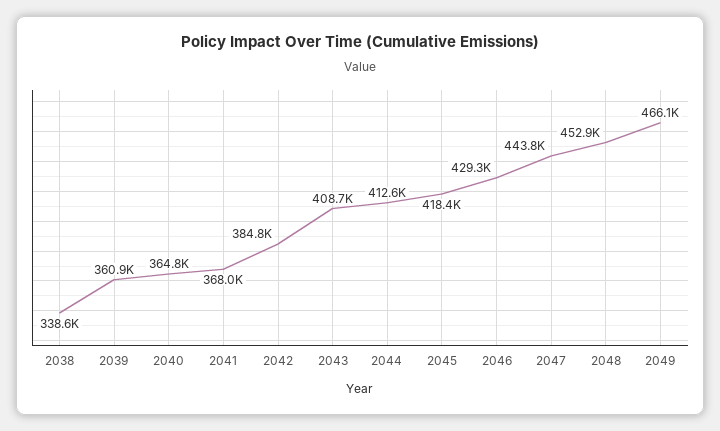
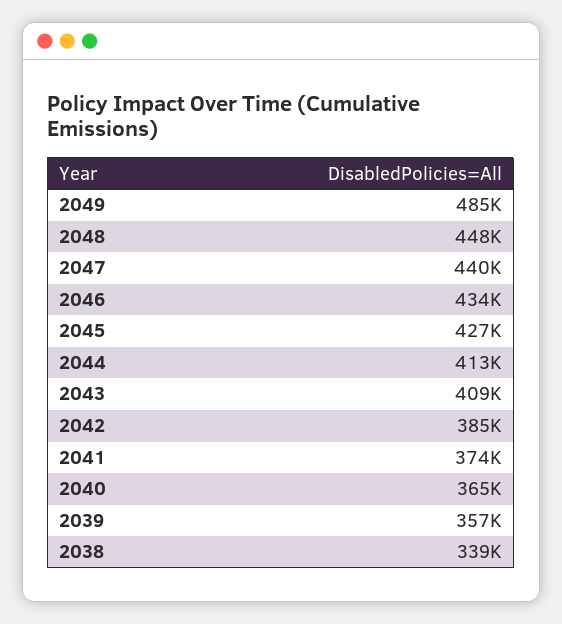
2039: 360900 -> 357000
2041: 368000 -> 374000
2045: 418400 -> 427000
2046: 429300 -> 434000
2047: 443800 -> 440000
2048: 452900 -> 448000
2049: 466100 -> 485000

